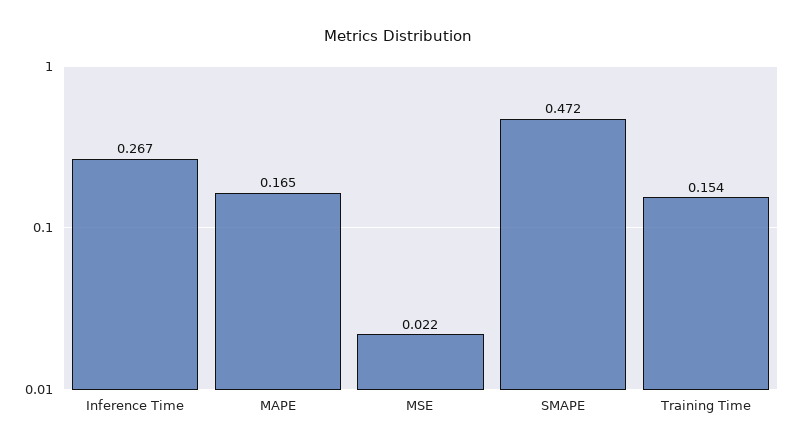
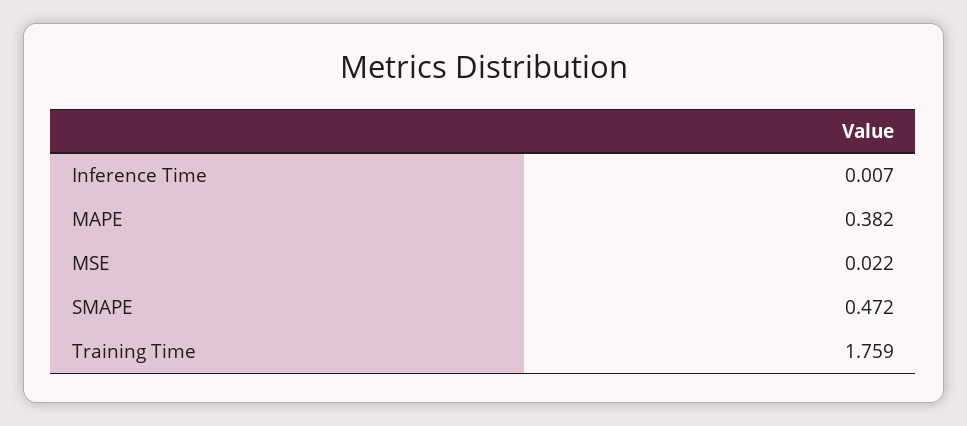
Inference Time: 0.267 -> 0.007
MAPE: 0.165 -> 0.382
Training Time: 0.154 -> 1.759

